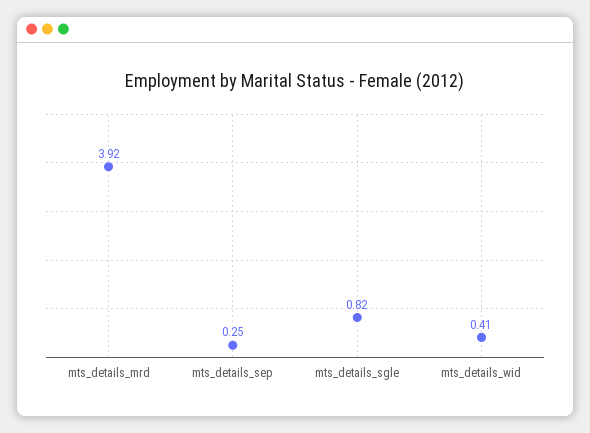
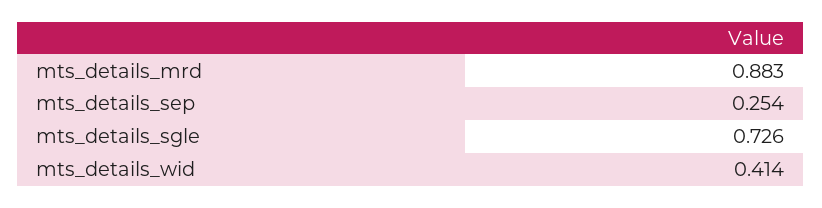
mts_details_mrd: 3.92 -> 0.883
mts_details_sgle: 0.82 -> 0.726

